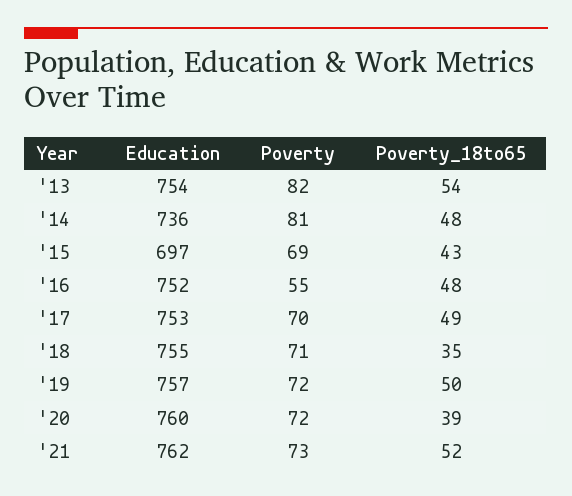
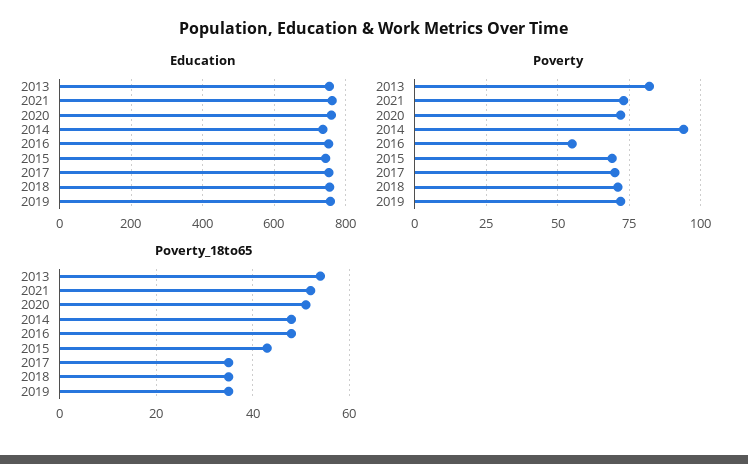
Poverty, '14: 81 -> 95
Education, '15: 697 -> 740
Poverty_18to65, '17: 49 -> 35
Poverty_18to65, '19: 50 -> 35
Poverty_18to65, '20: 39 -> 50

